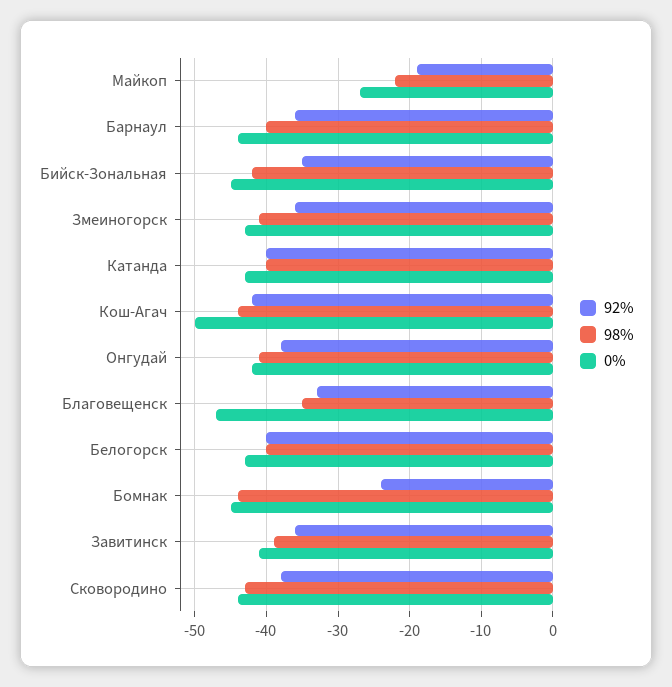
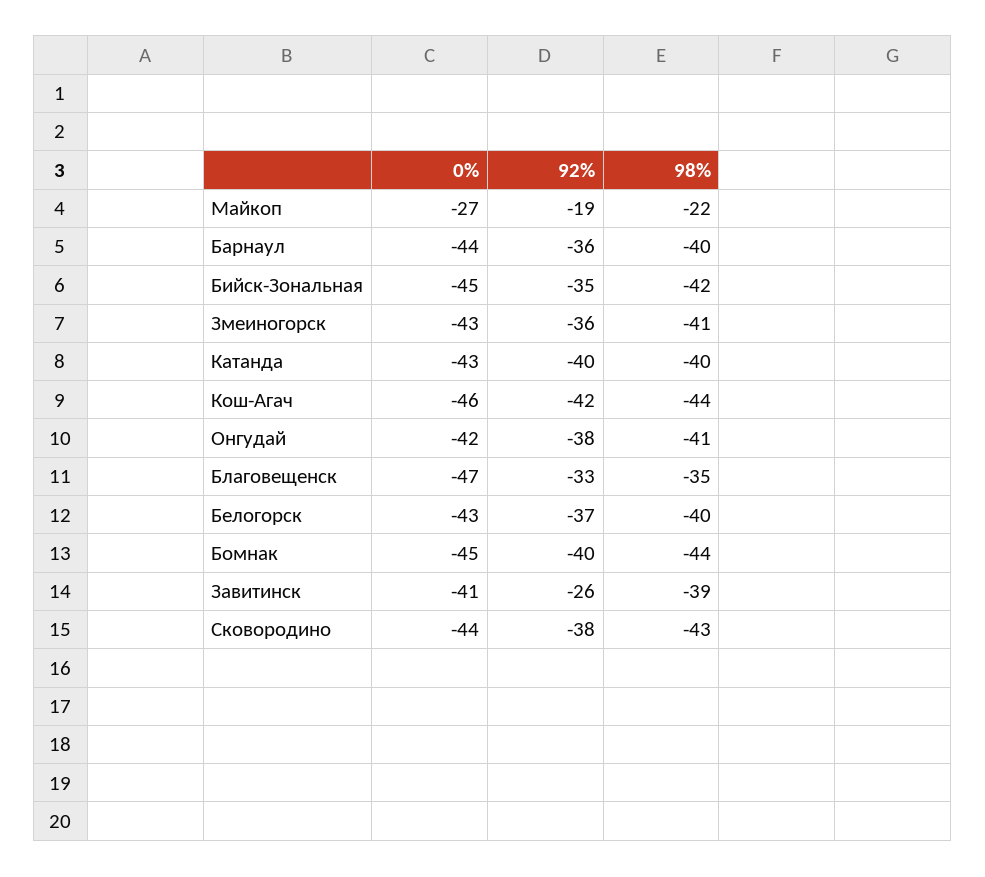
0%, Кош-Агач: -50 -> -46
92%, Белогорск: -40 -> -37
92%, Бомнак: -24 -> -40
92%, Завитинск: -36 -> -26

